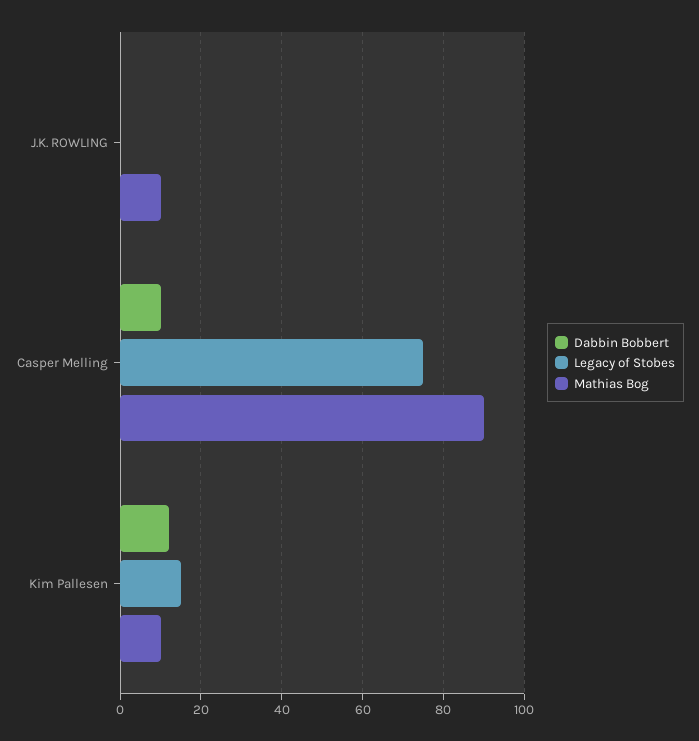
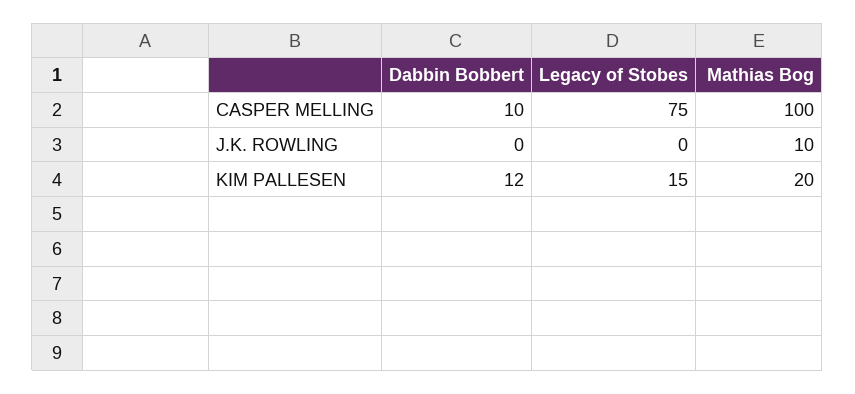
Mathias Bog, Casper Melling: 90 -> 100
Mathias Bog, Kim Pallesen: 10 -> 20

